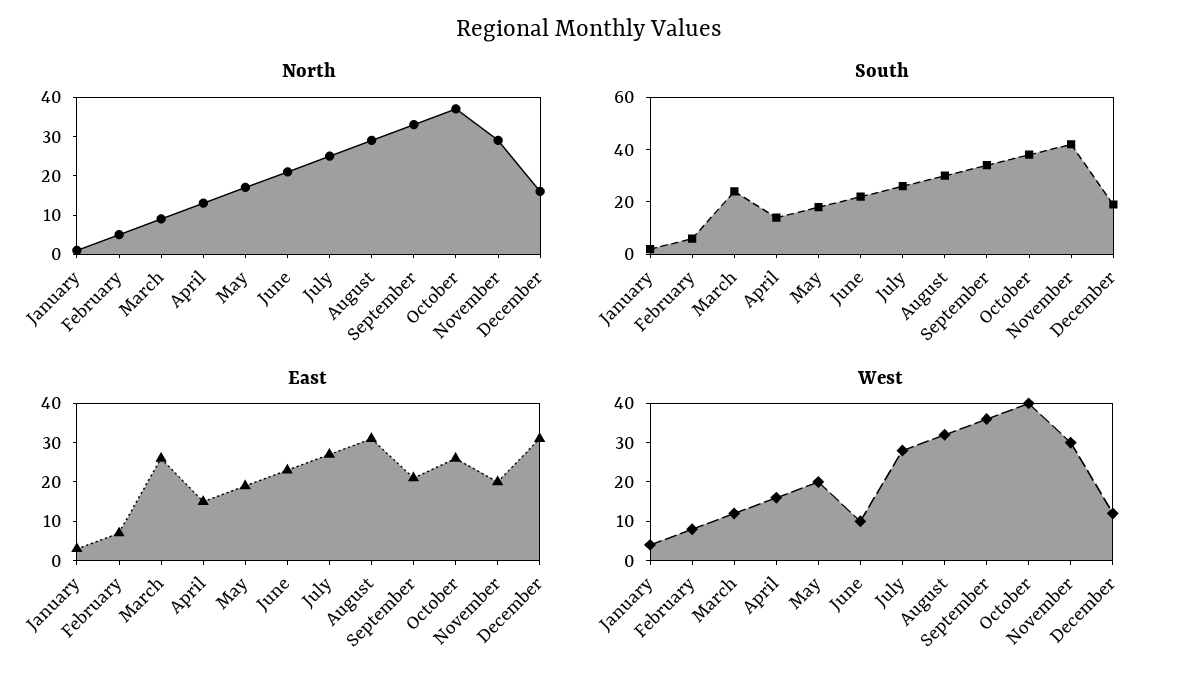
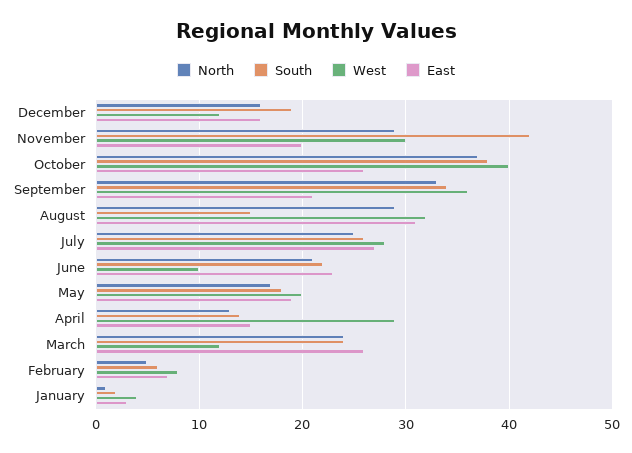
North, March: 10 -> 24
South, August: 30 -> 15
East, December: 30 -> 16
West, April: 15 -> 29

